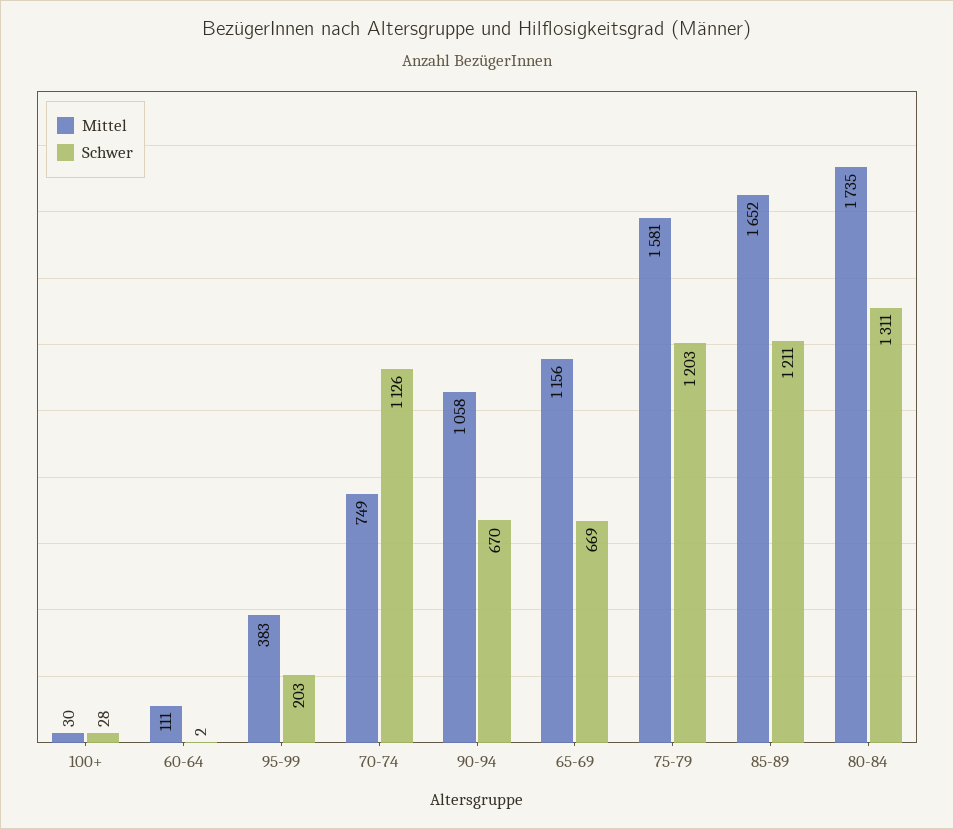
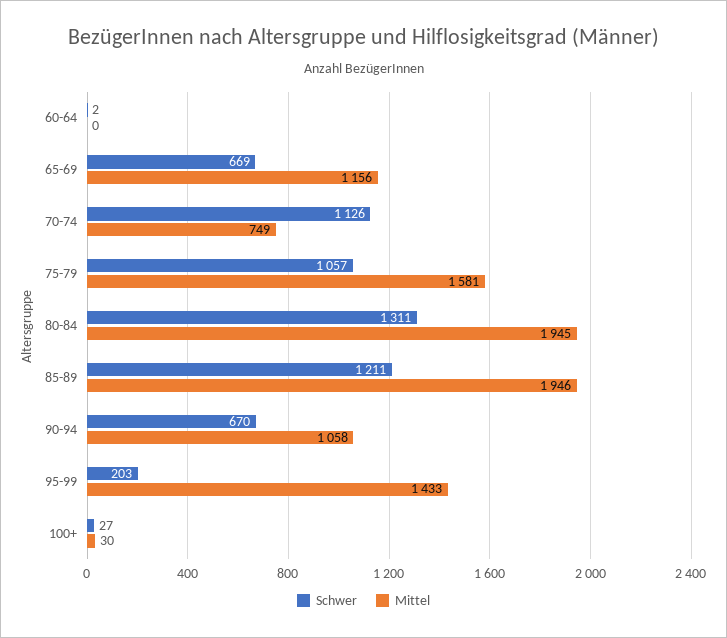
Schwer, 100+: 28 -> 27
Mittel, 60-64: 111 -> 0
Mittel, 95-99: 383 -> 1433
Schwer, 75-79: 1203 -> 1057
Mittel, 85-89: 1652 -> 1946
Mittel, 80-84: 1735 -> 1945

